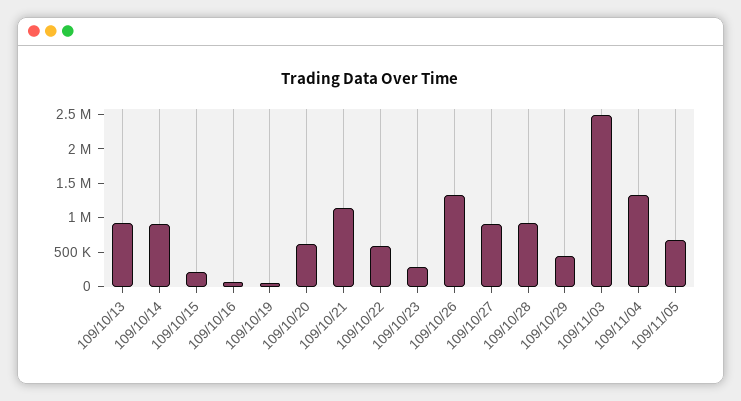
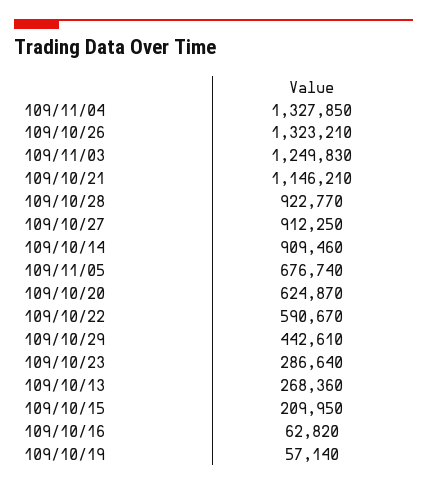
109/10/13: 1000000 -> 268360
109/11/03: 2500000 -> 1249830

